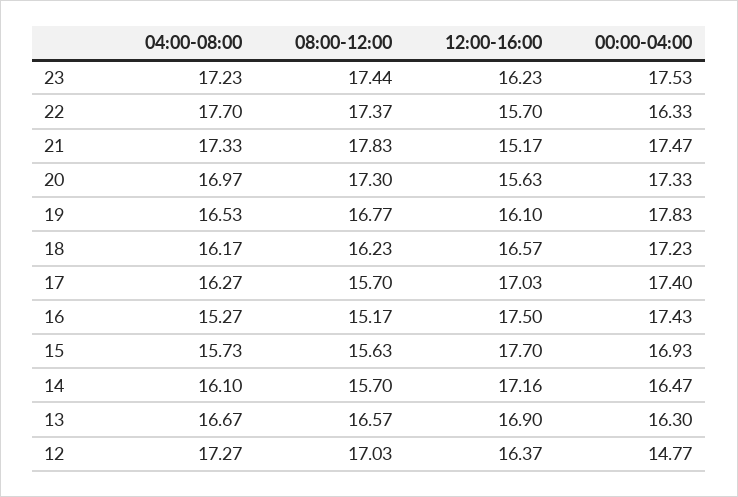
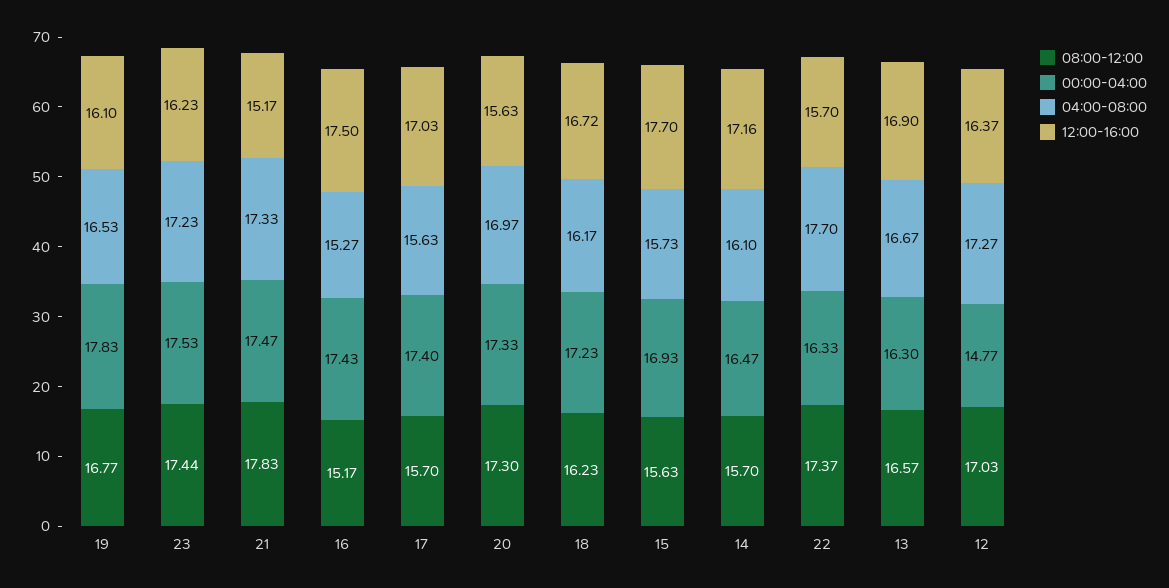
12:00-16:00, 18: 16.57 -> 16.72
04:00-08:00, 17: 16.27 -> 15.63

